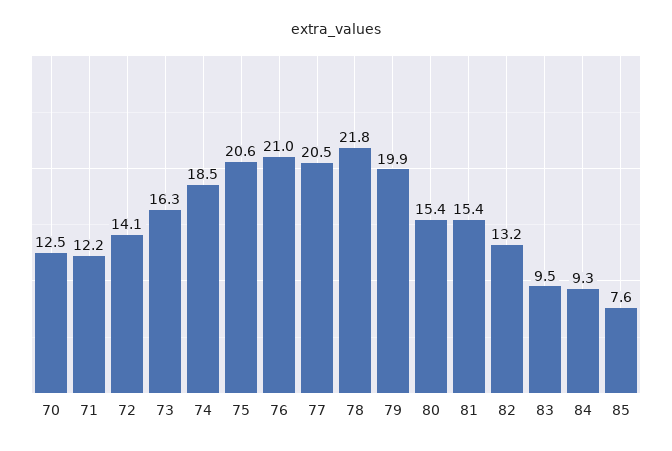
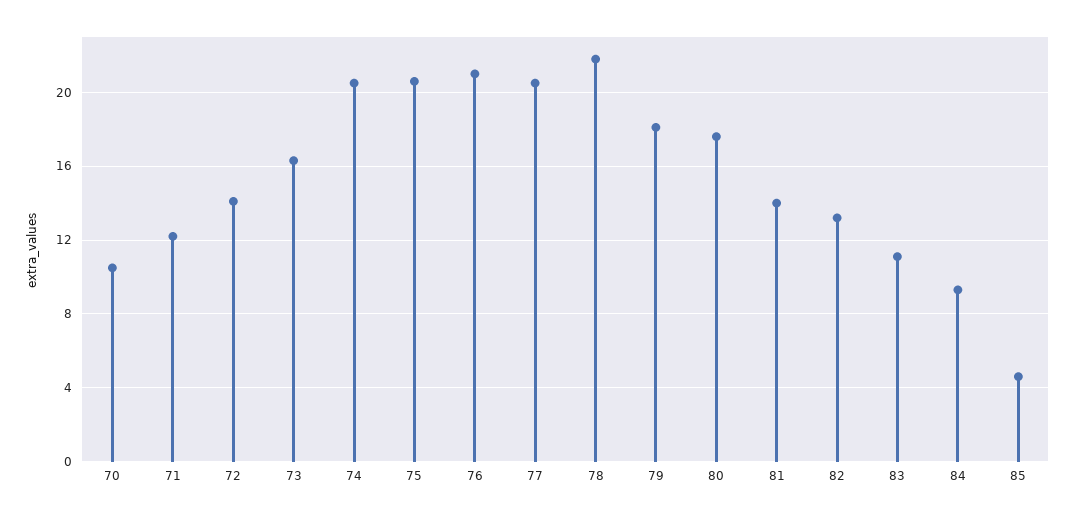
70: 12.5 -> 10.5
74: 18.5 -> 20.5
79: 19.9 -> 18
80: 15.4 -> 17.5
81: 15.4 -> 14
83: 9.5 -> 11
85: 7.6 -> 4.5

